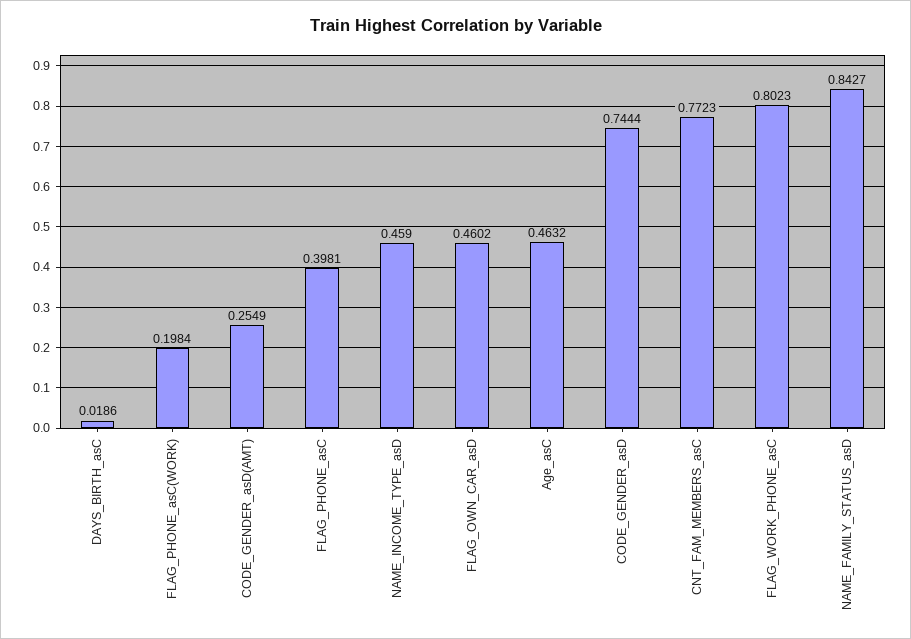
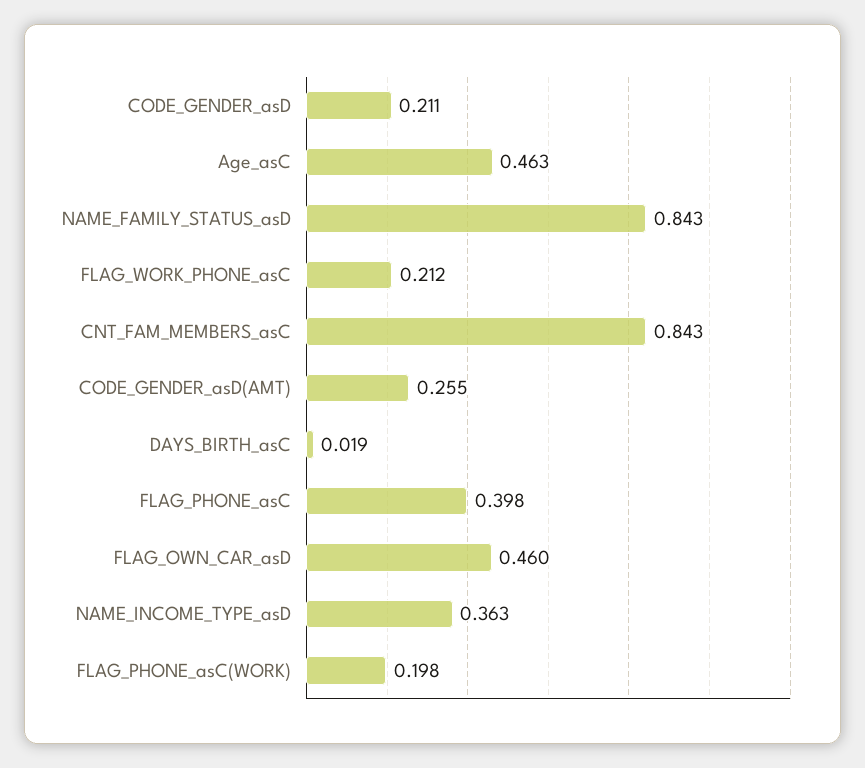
NAME_INCOME_TYPE_asD: 0.459 -> 0.363
CODE_GENDER_asD: 0.7444 -> 0.211
CNT_FAM_MEMBERS_asC: 0.7723 -> 0.843
FLAG_WORK_PHONE_asC: 0.8023 -> 0.212

